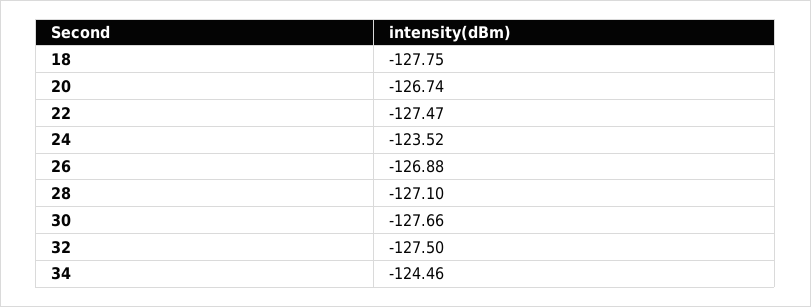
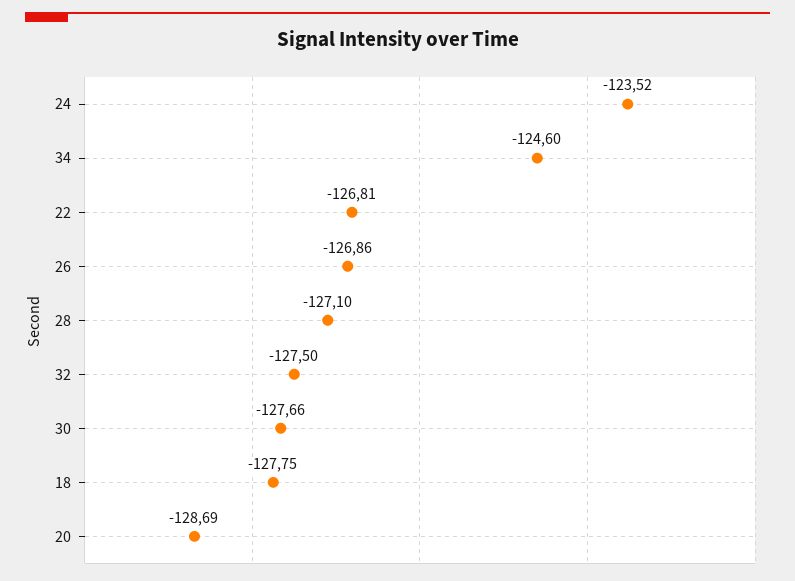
20: -126.74 -> -128.69
22: -127.47 -> -126.81
26: -126.88 -> -126.86
34: -124.46 -> -124.6

